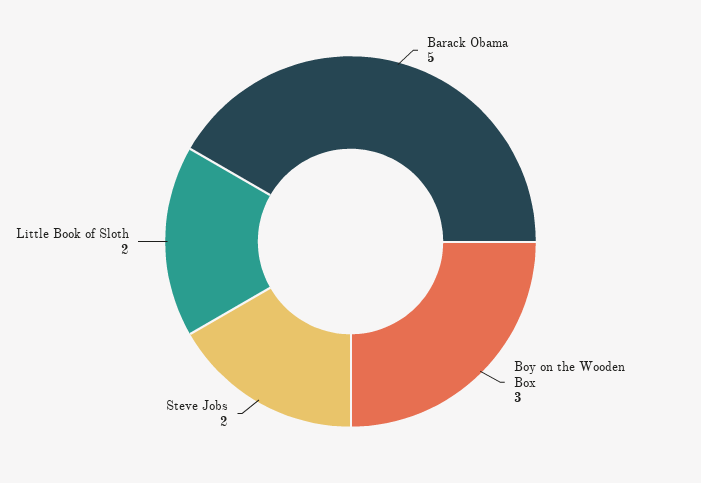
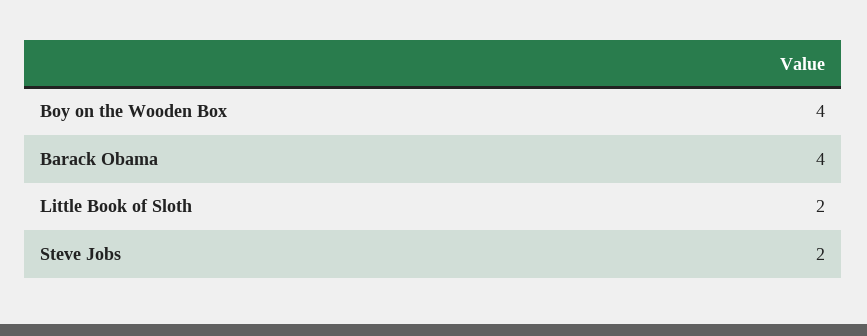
Barack Obama: 5 -> 4
Boy on the Wooden Box: 3 -> 4

